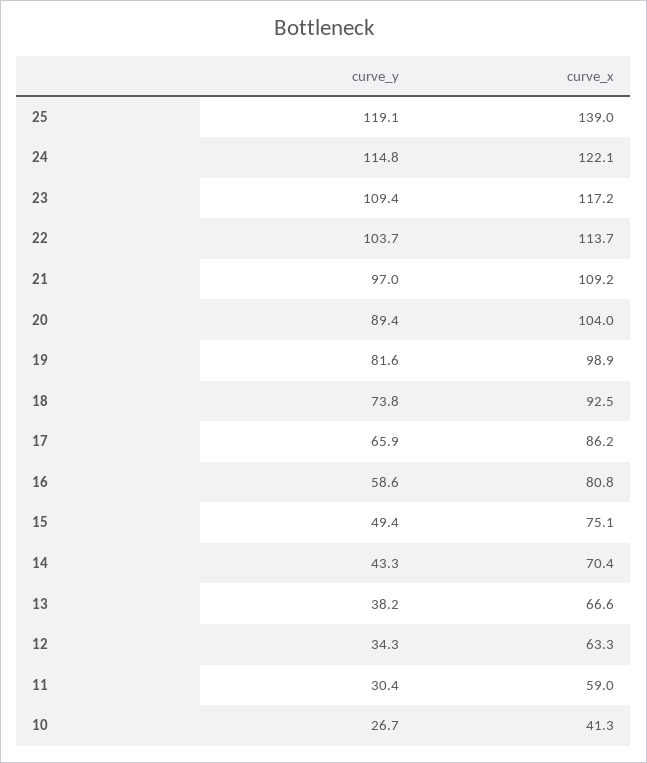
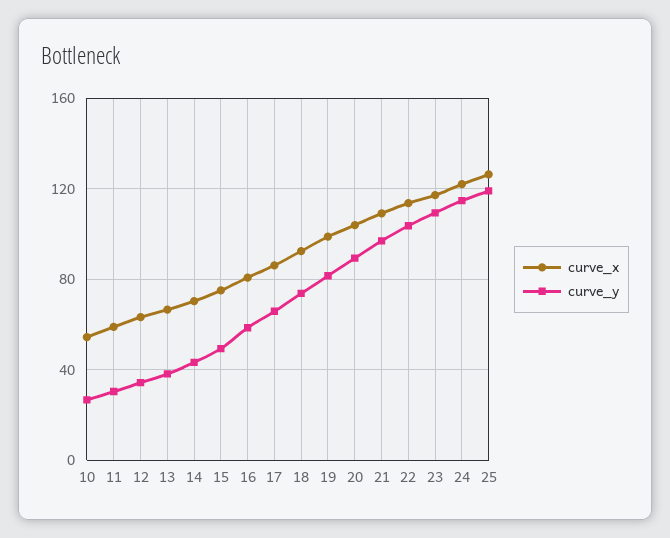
curve_x, 25: 139 -> 125
curve_x, 10: 41.3 -> 55

